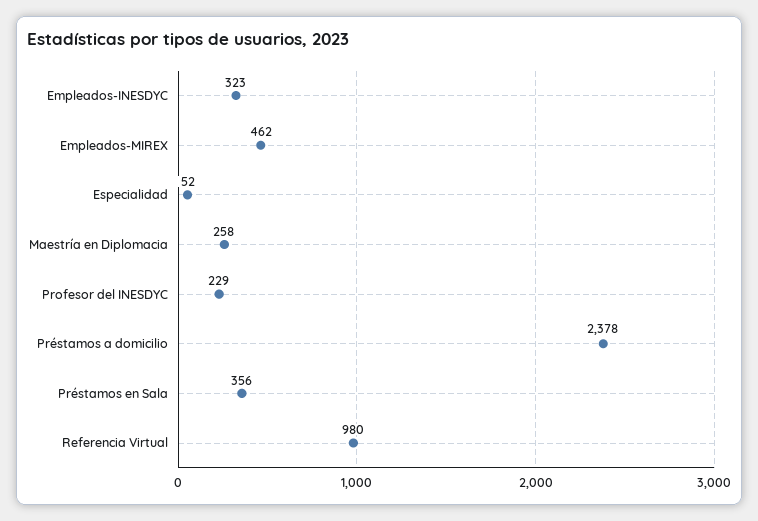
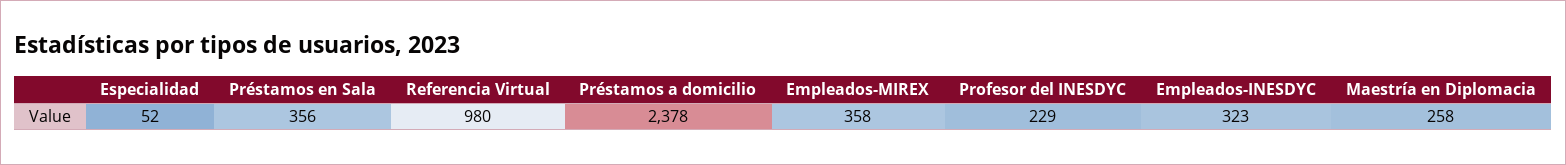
Empleados-MIREX: 462 -> 358

